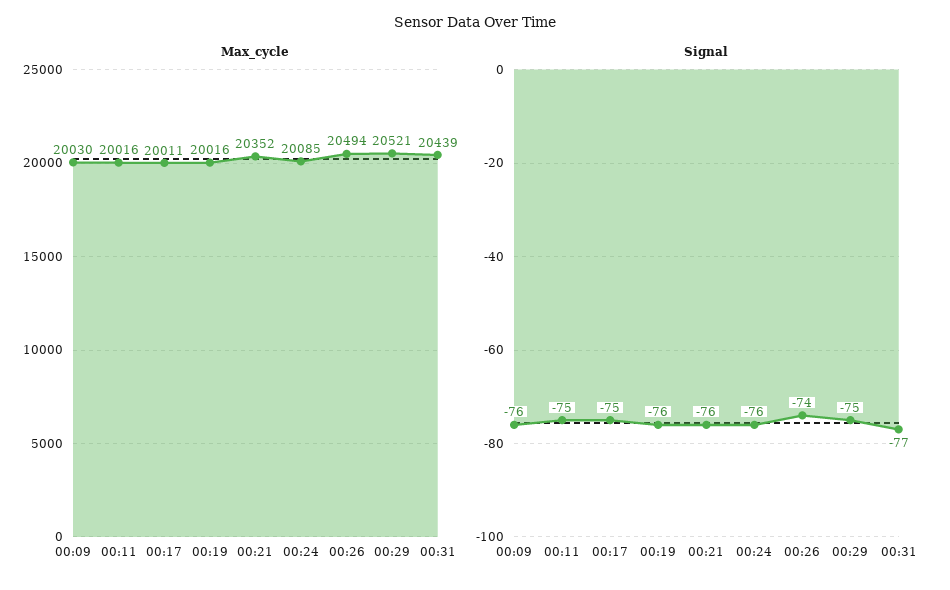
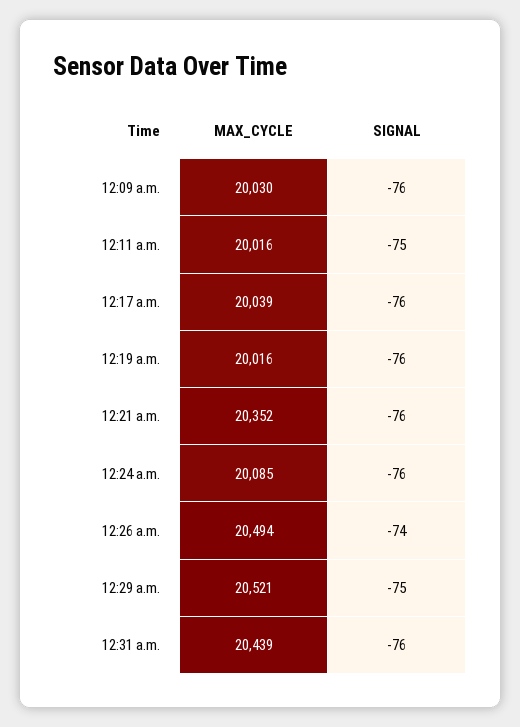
Max_cycle, 00:17: 20011 -> 20039
Signal, 00:17: -75 -> -76
Signal, 00:31: -77 -> -76

